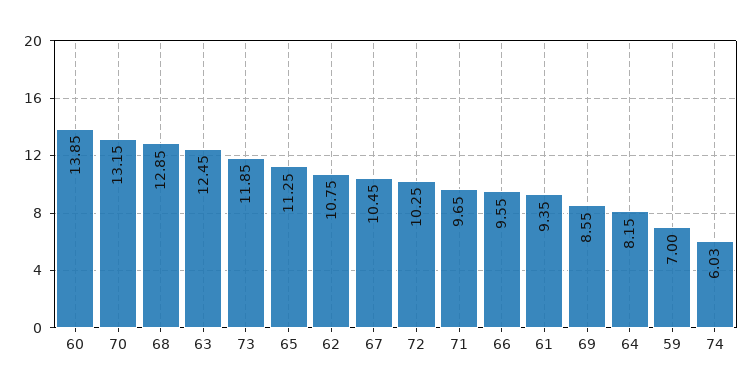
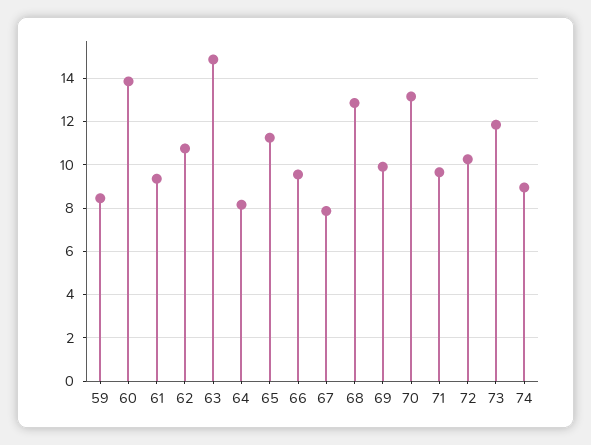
63: 12.45 -> 15
67: 10.45 -> 8
69: 8.55 -> 10
59: 7 -> 8.5
74: 6.03 -> 9

